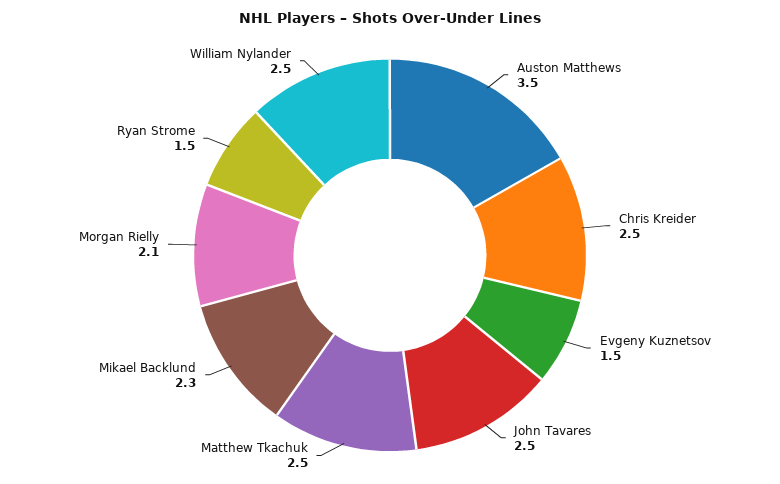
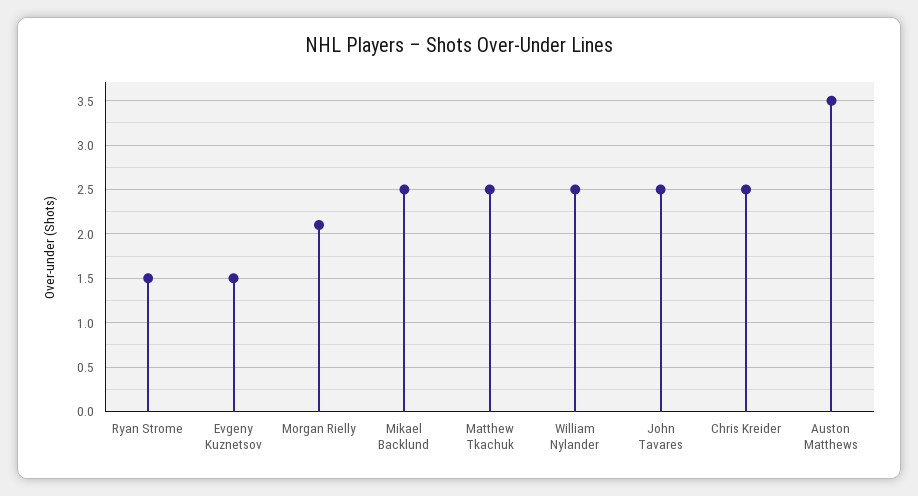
Mikael Backlund: 2.3 -> 2.5

